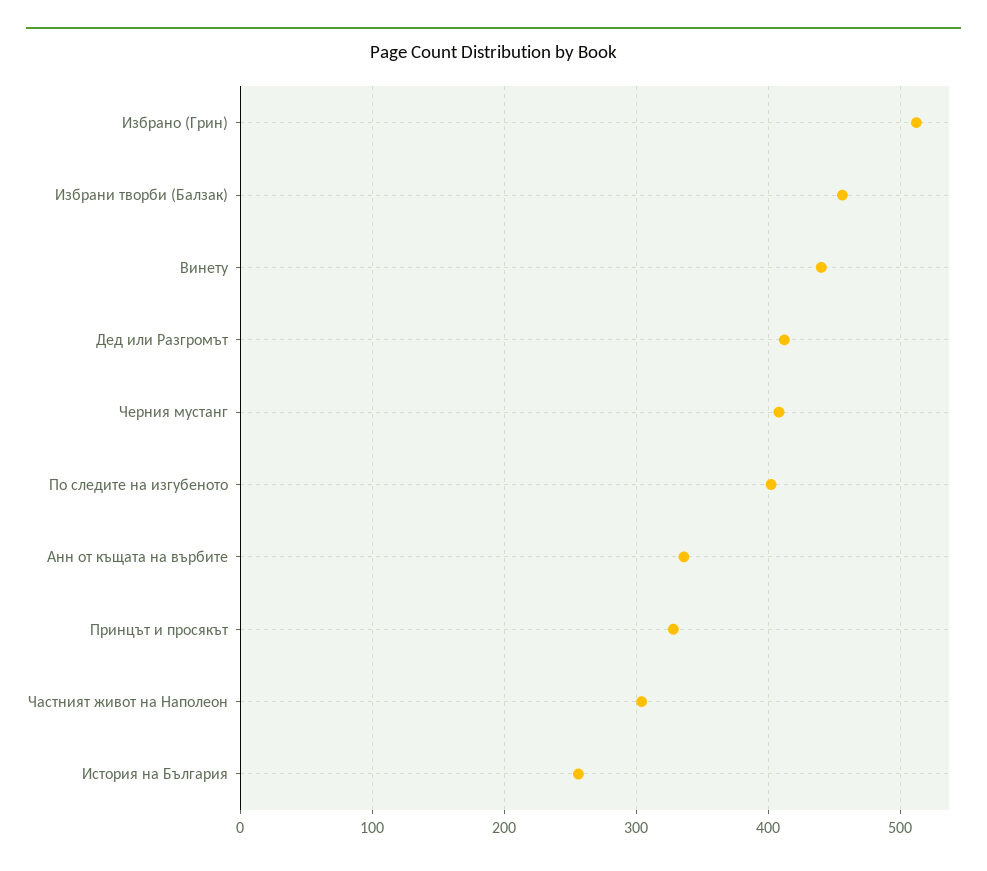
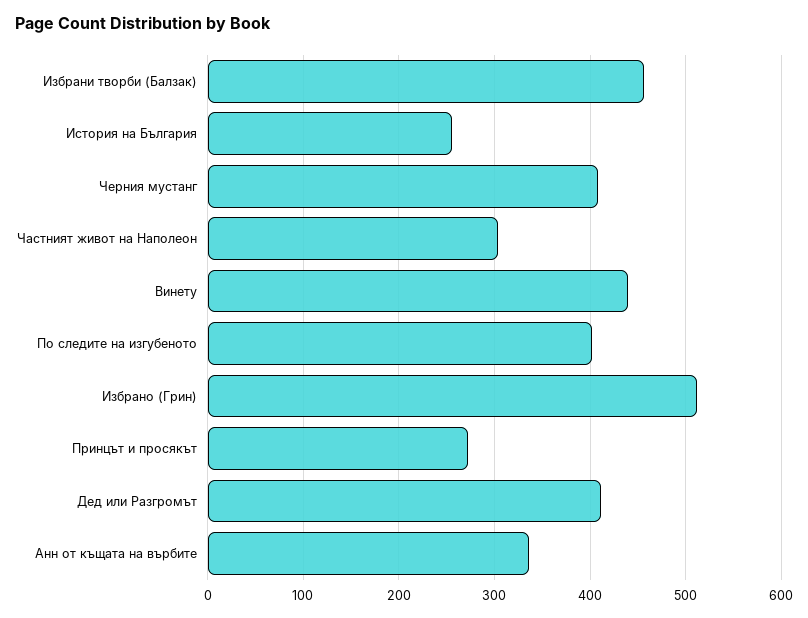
Принцът и просякът: 330 -> 270

